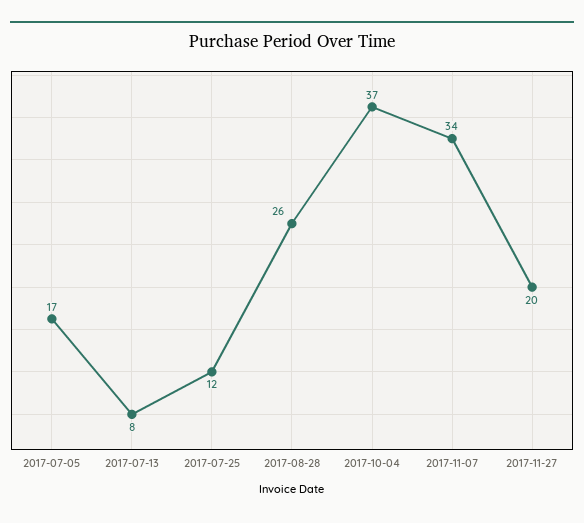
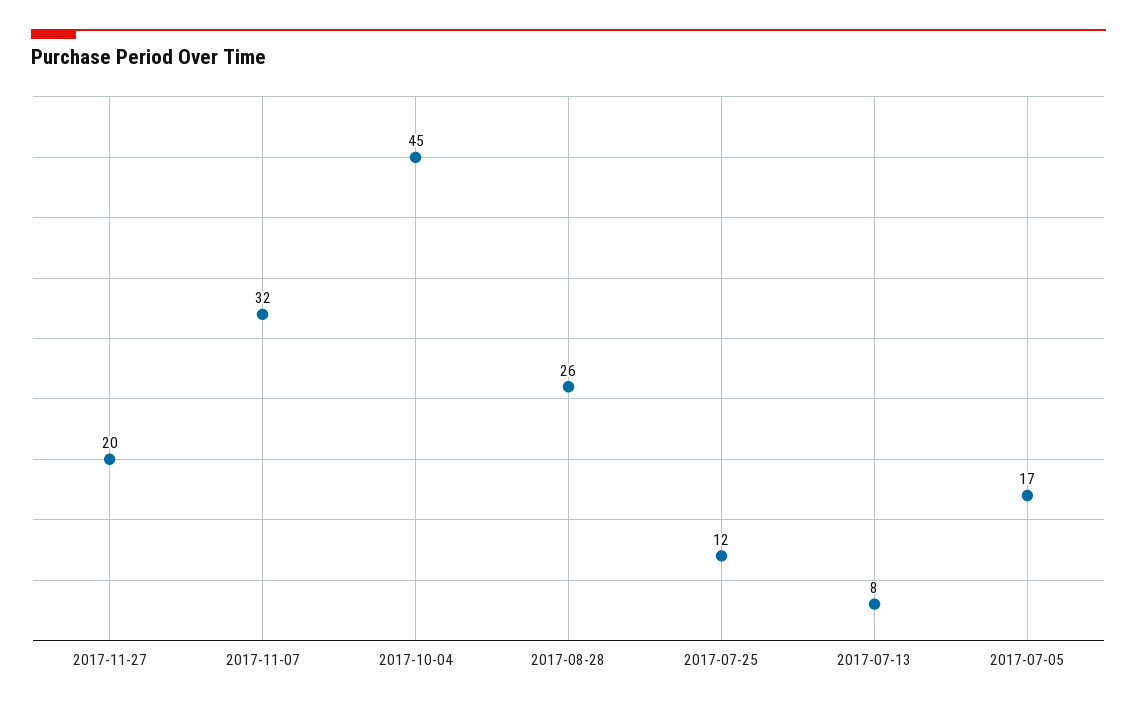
2017-10-04: 37 -> 45
2017-11-07: 34 -> 32

